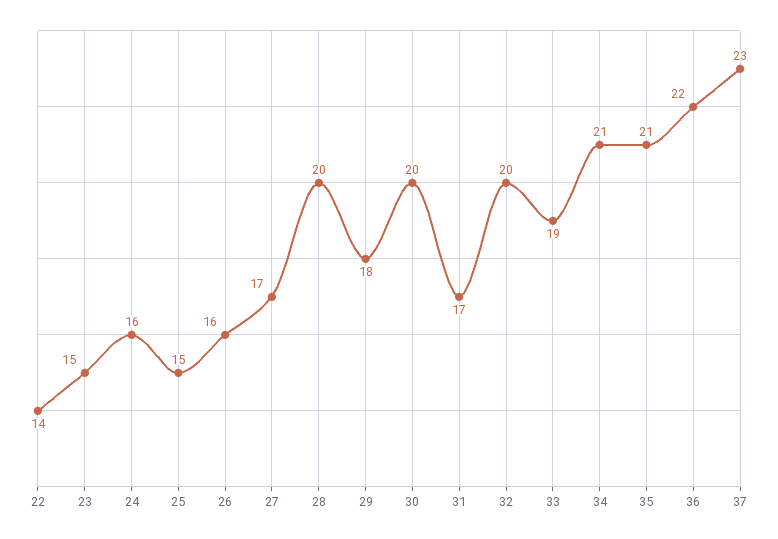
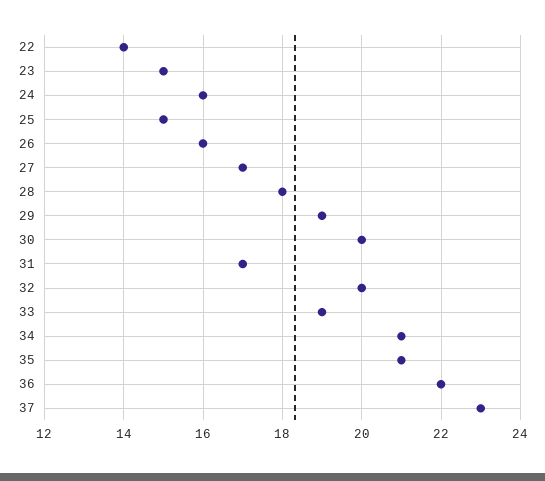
28: 20 -> 18
29: 18 -> 19

